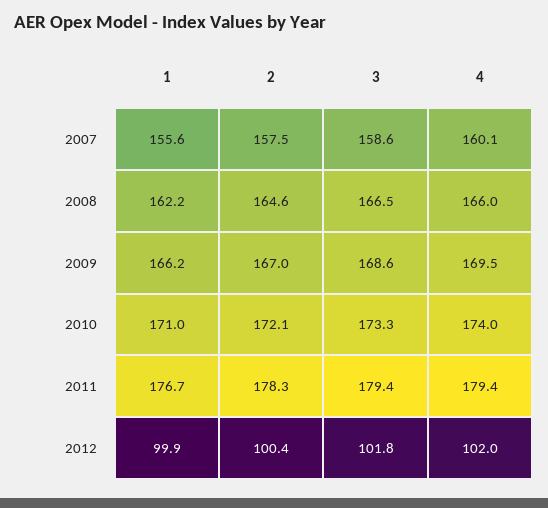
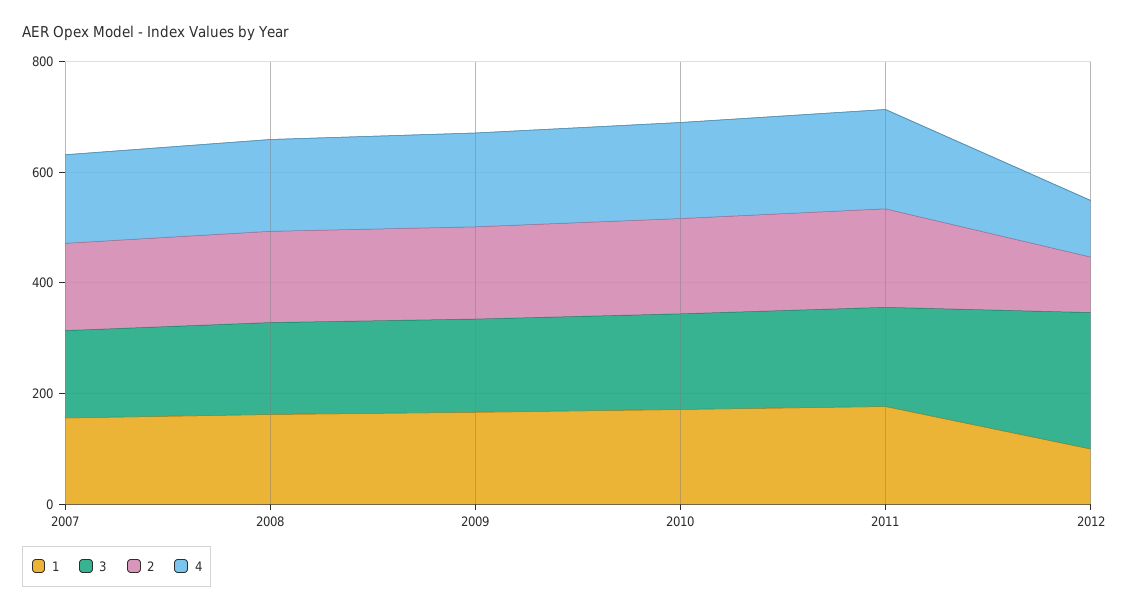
3, 2012: 101.8 -> 250

